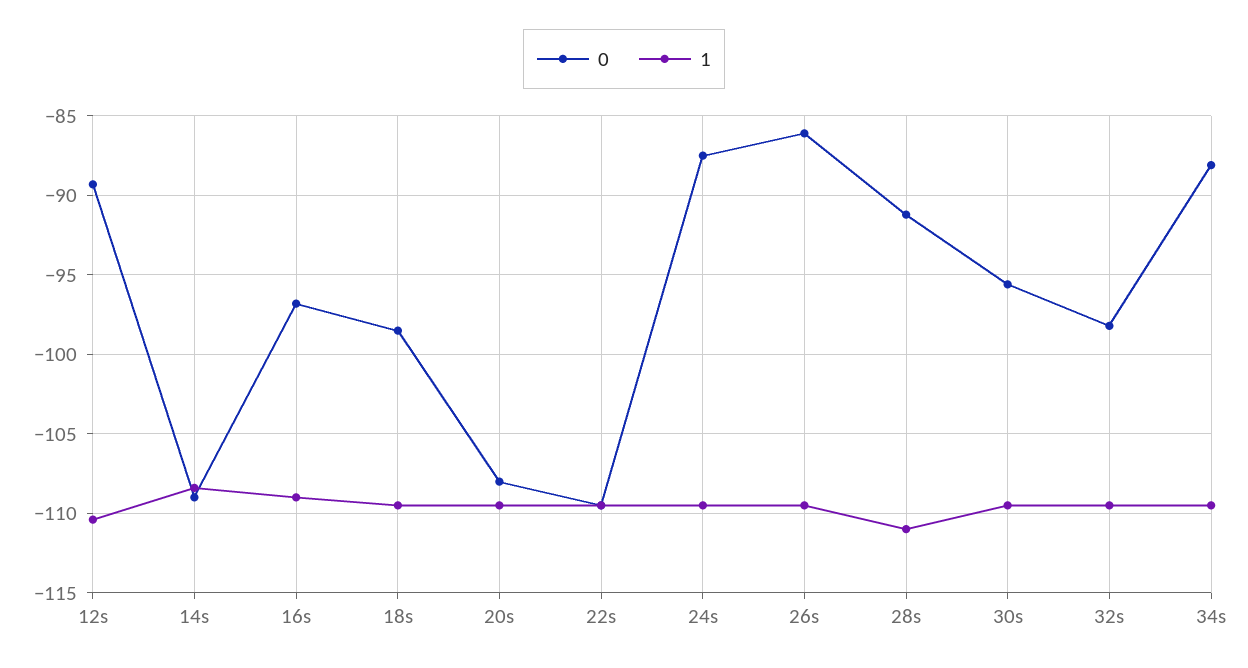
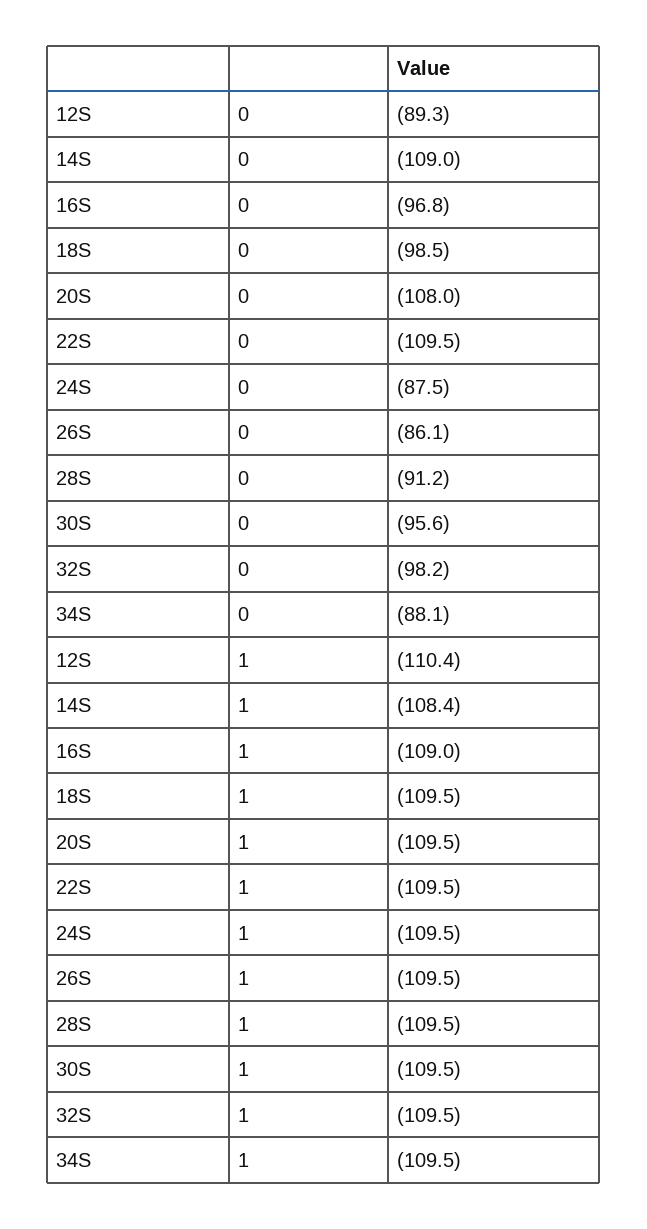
1, 28s: -111 -> -109.5

